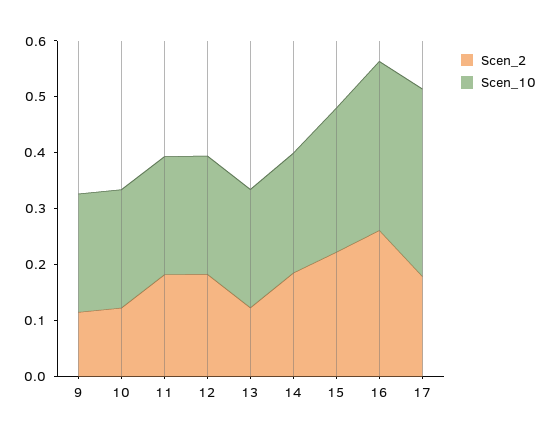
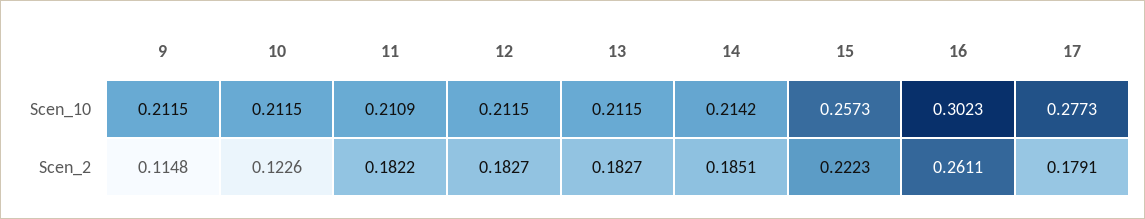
Scen_2, 13: 0.12 -> 0.1827
Scen_10, 17: 0.34 -> 0.2773

